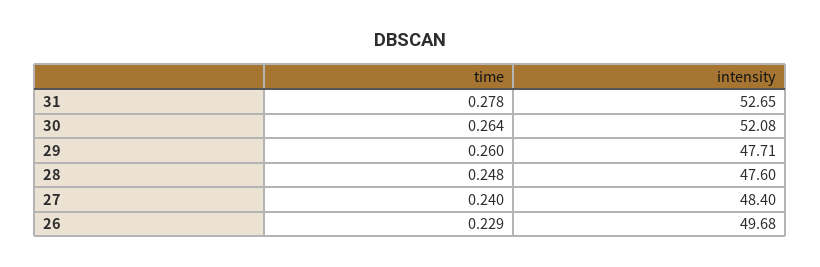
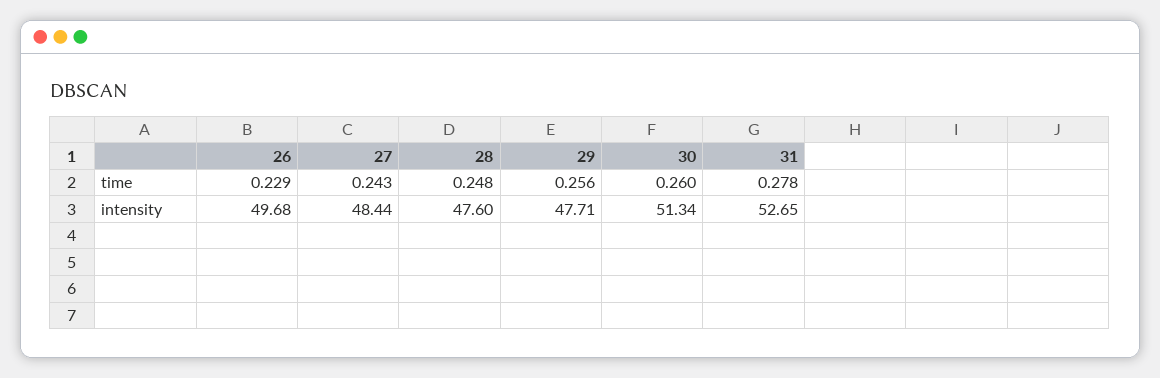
time, 30: 0.264 -> 0.26
intensity, 30: 52.08 -> 51.34
time, 29: 0.26 -> 0.256
time, 27: 0.24 -> 0.243
intensity, 27: 48.4 -> 48.44

